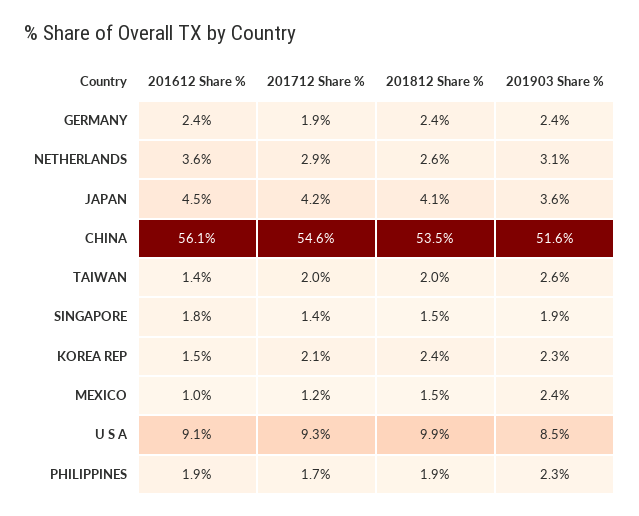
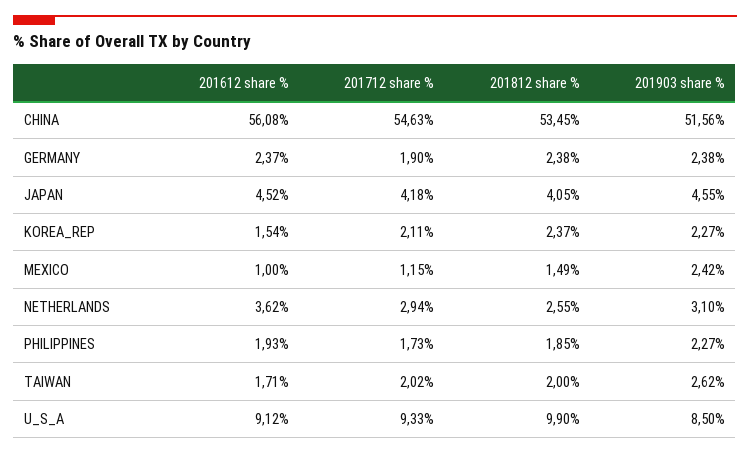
201903 Share %, JAPAN: 3.6 -> 4.55
201612 Share %, TAIWAN: 1.4 -> 1.71
201612 Share %, SINGAPORE: 1.8 -> none
201712 Share %, SINGAPORE: 1.4 -> none
201812 Share %, SINGAPORE: 1.5 -> none
201903 Share %, SINGAPORE: 1.9 -> none

